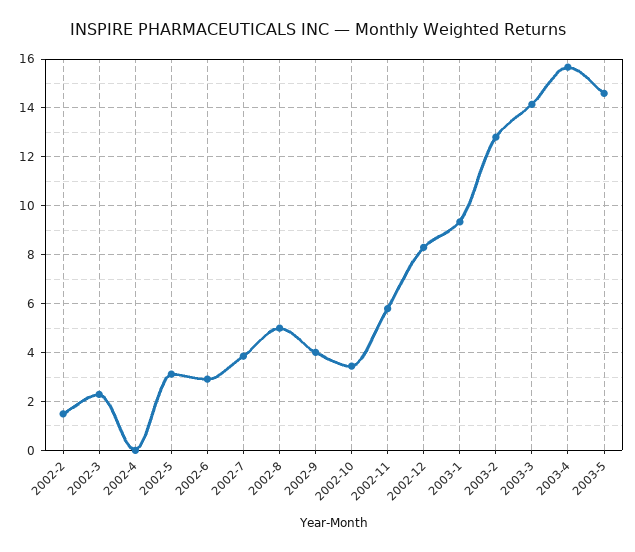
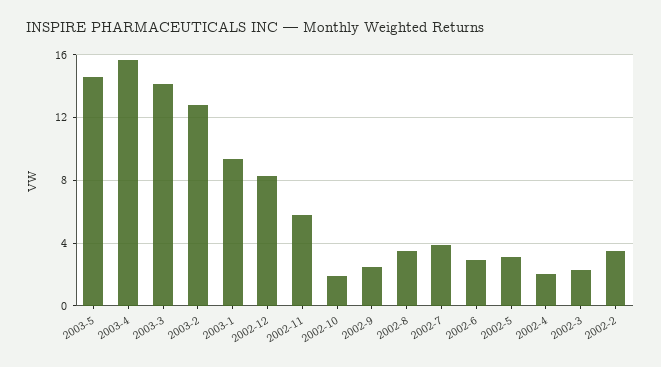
2002-2: 1.5 -> 3.5
2002-4: 0 -> 2
2002-8: 5 -> 3.5
2002-9: 4 -> 2.5
2002-10: 3.5 -> 2

